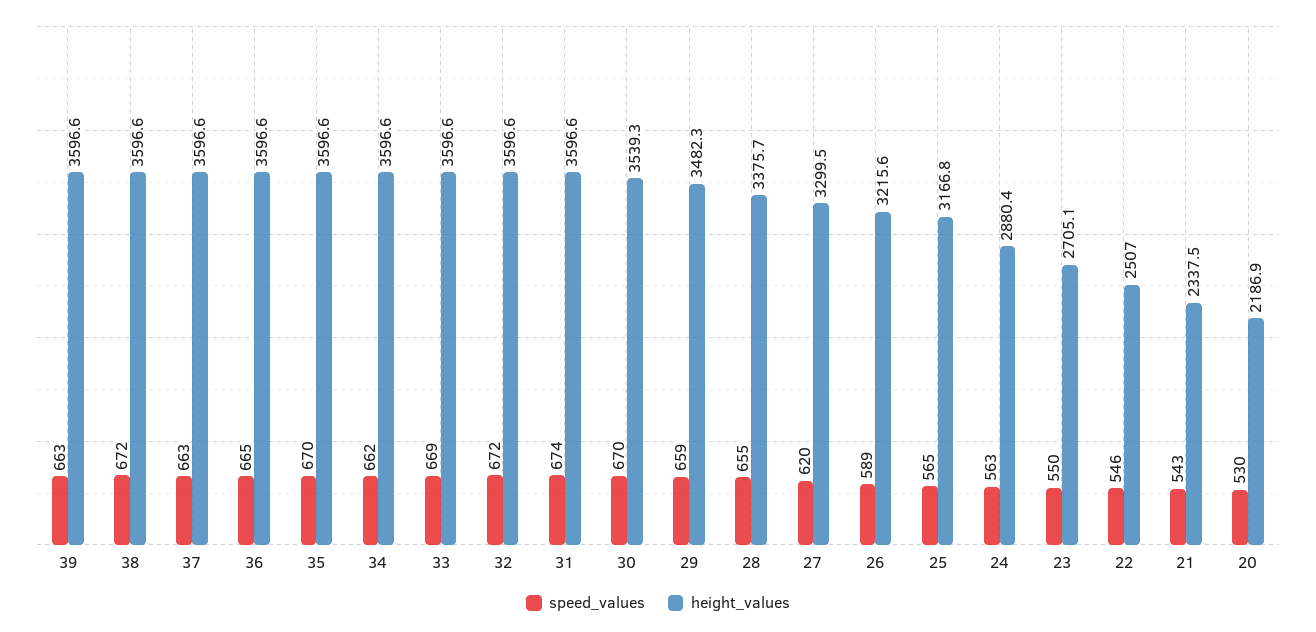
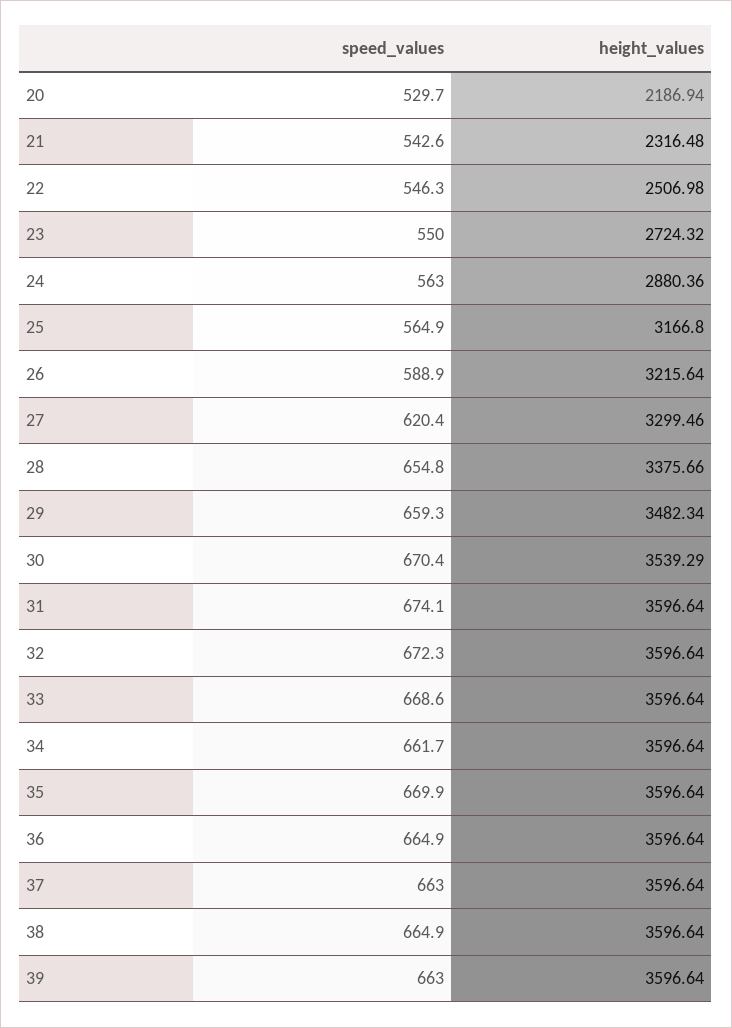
speed_values, 38: 672 -> 664.9
height_values, 23: 2705.1 -> 2724.32
height_values, 21: 2337.5 -> 2316.48

